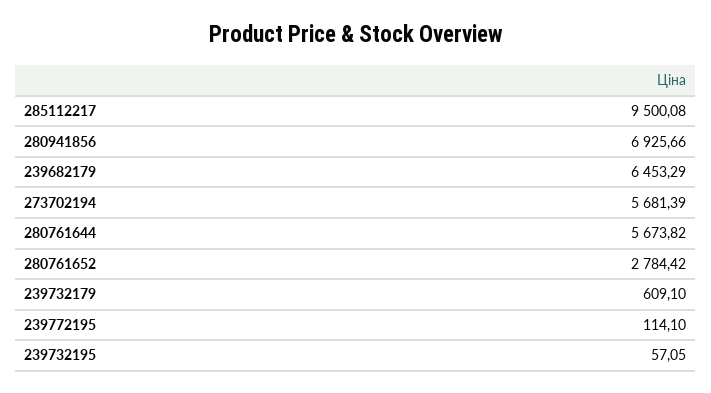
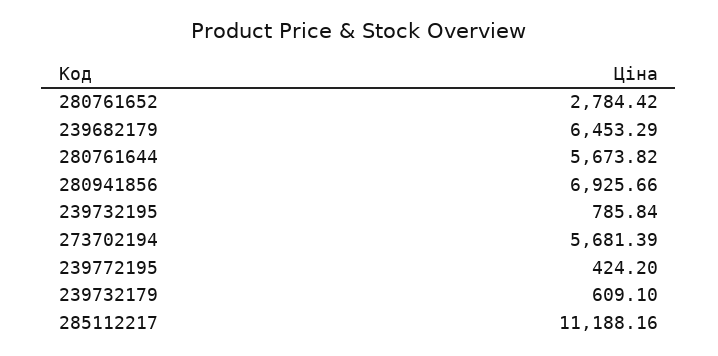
285112217: 9500.08 -> 11188.16
239772195: 114.1 -> 424.2
239732195: 57.05 -> 785.84

